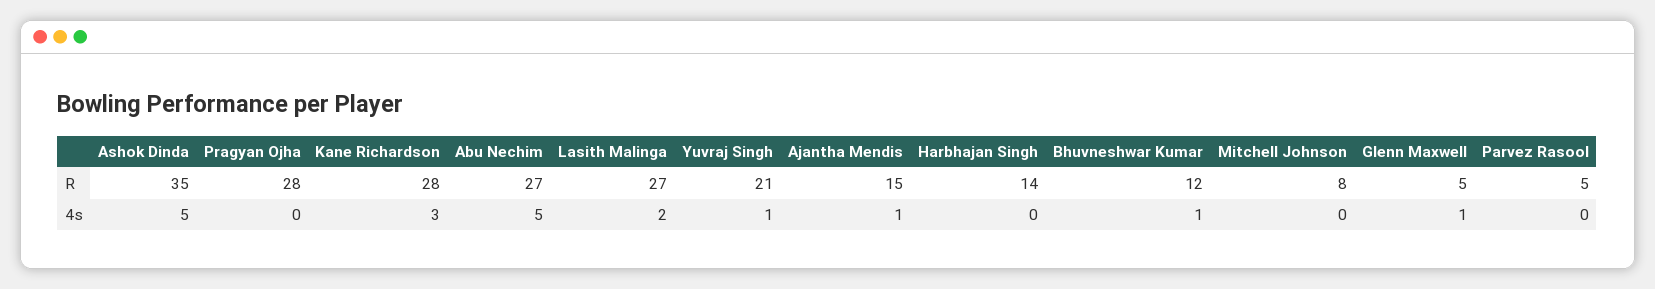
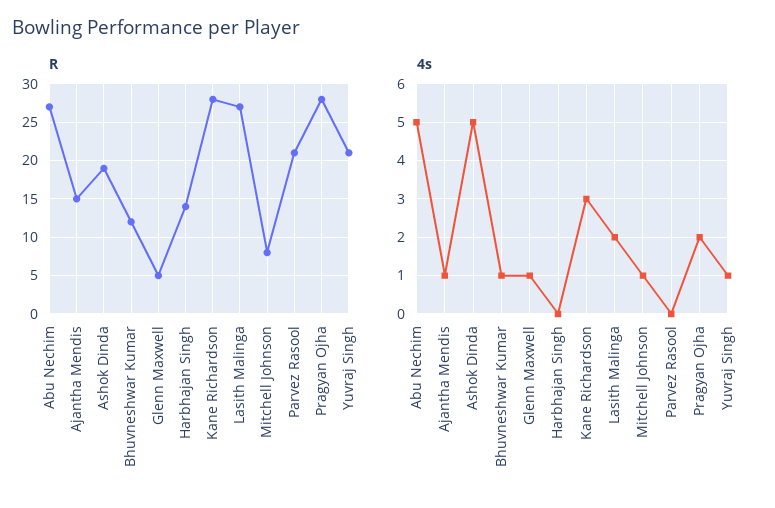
R, Ashok Dinda: 35 -> 19
R, Parvez Rasool: 5 -> 21
4s, Pragyan Ojha: 0 -> 2
4s, Mitchell Johnson: 0 -> 1

